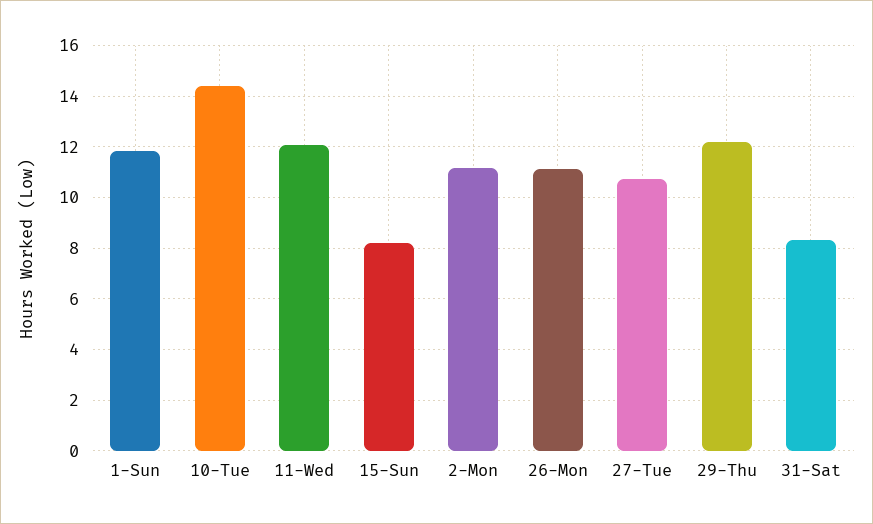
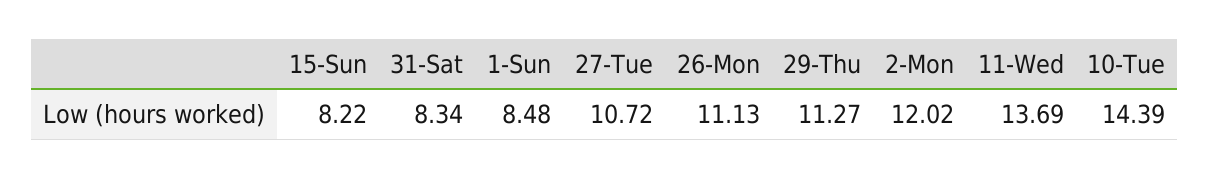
1-Sun: 11.75 -> 8.48
11-Wed: 12 -> 13.69
2-Mon: 11.25 -> 12.02
29-Thu: 12.25 -> 11.27

